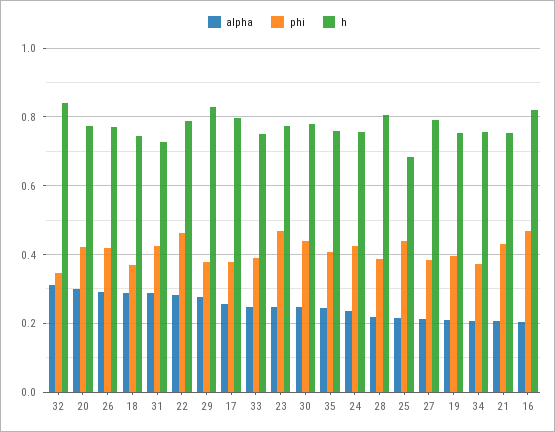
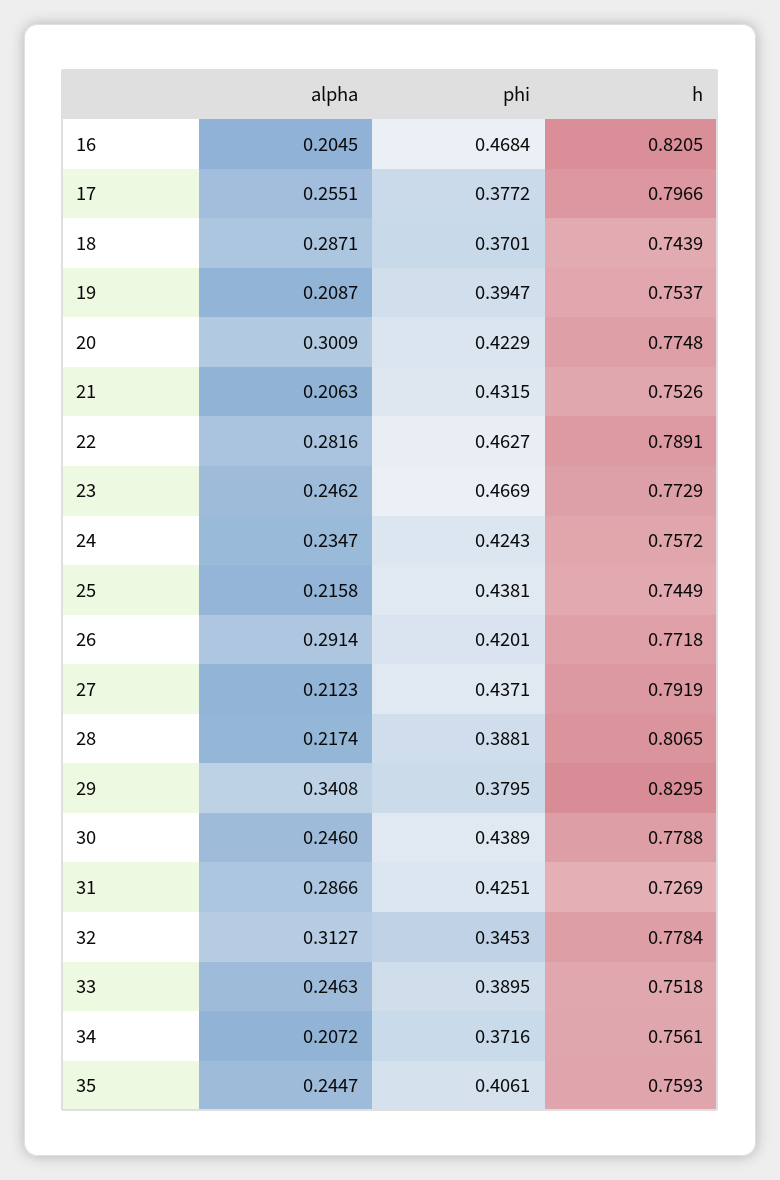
h, 32: 0.84 -> 0.7784
alpha, 29: 0.28 -> 0.3408
h, 25: 0.68 -> 0.7449
phi, 27: 0.38 -> 0.4371

